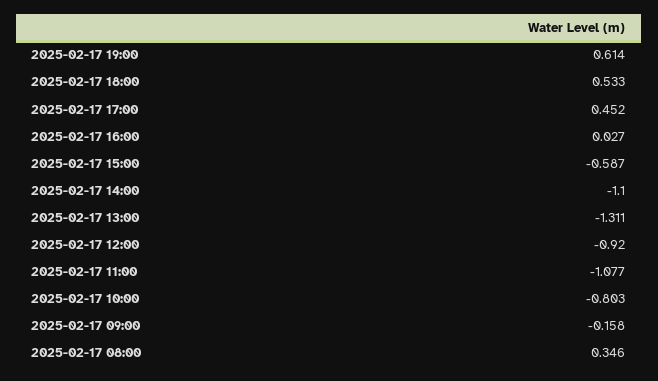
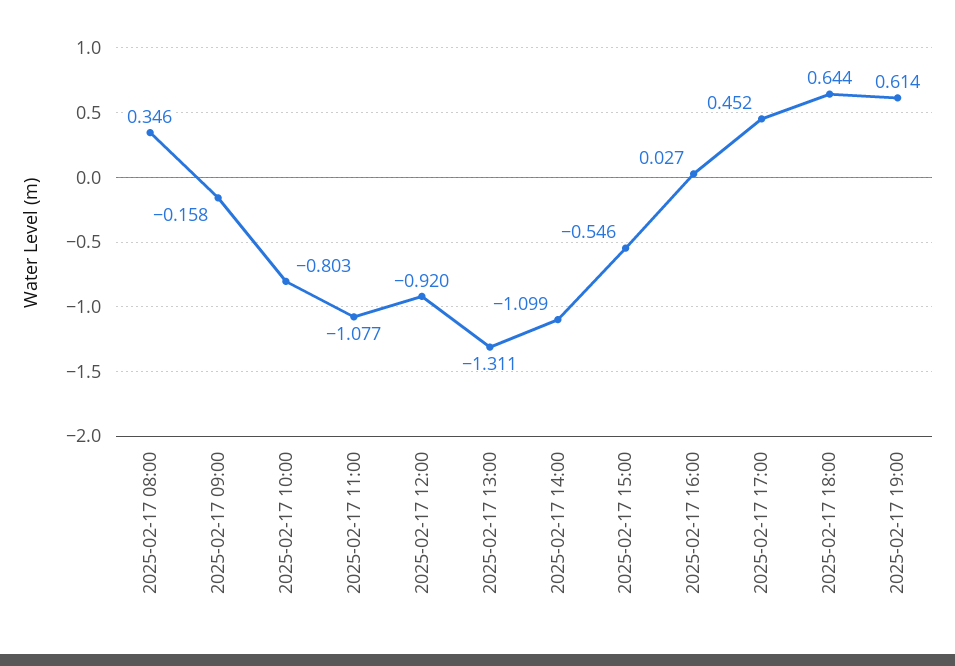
2025-02-17 18:00: 0.533 -> 0.644
2025-02-17 15:00: -0.587 -> -0.546
2025-02-17 14:00: -1.1 -> -1.099

